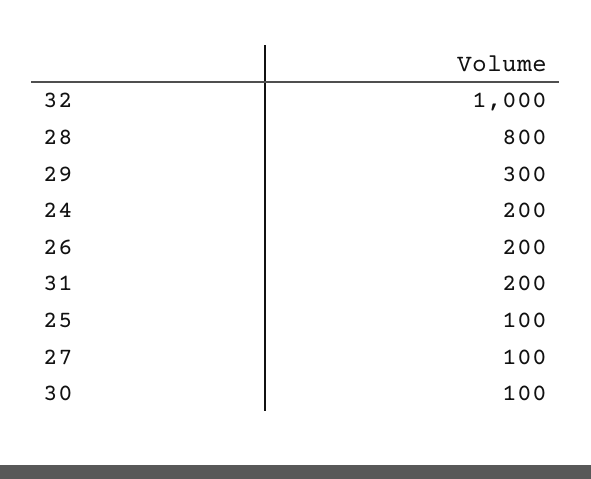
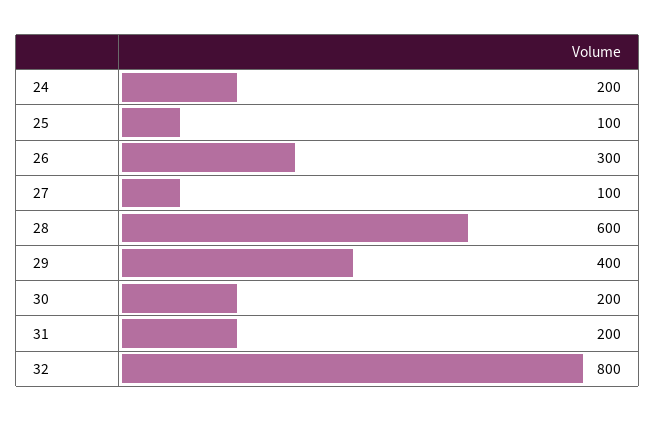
32: 1000 -> 800
28: 800 -> 600
29: 300 -> 400
26: 200 -> 300
30: 100 -> 200

